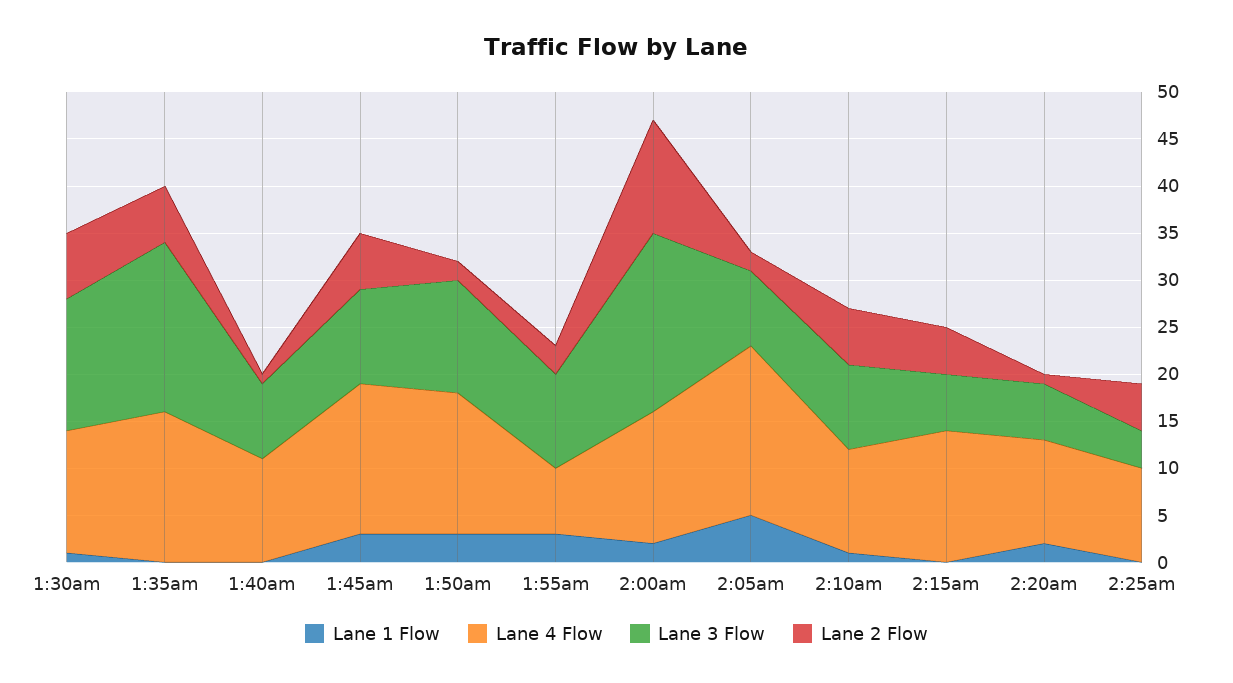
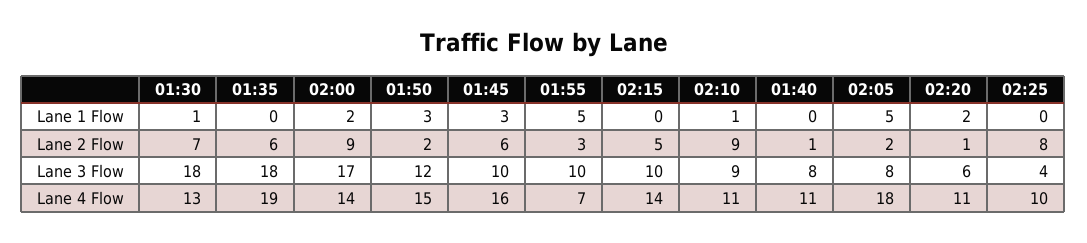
Lane 3 Flow, 1:30am: 14 -> 18
Lane 4 Flow, 1:35am: 16 -> 19
Lane 1 Flow, 1:55am: 3 -> 5
Lane 3 Flow, 2:00am: 19 -> 17
Lane 2 Flow, 2:00am: 12 -> 9
Lane 2 Flow, 2:10am: 6 -> 9
Lane 3 Flow, 2:15am: 6 -> 10
Lane 2 Flow, 2:25am: 5 -> 8

